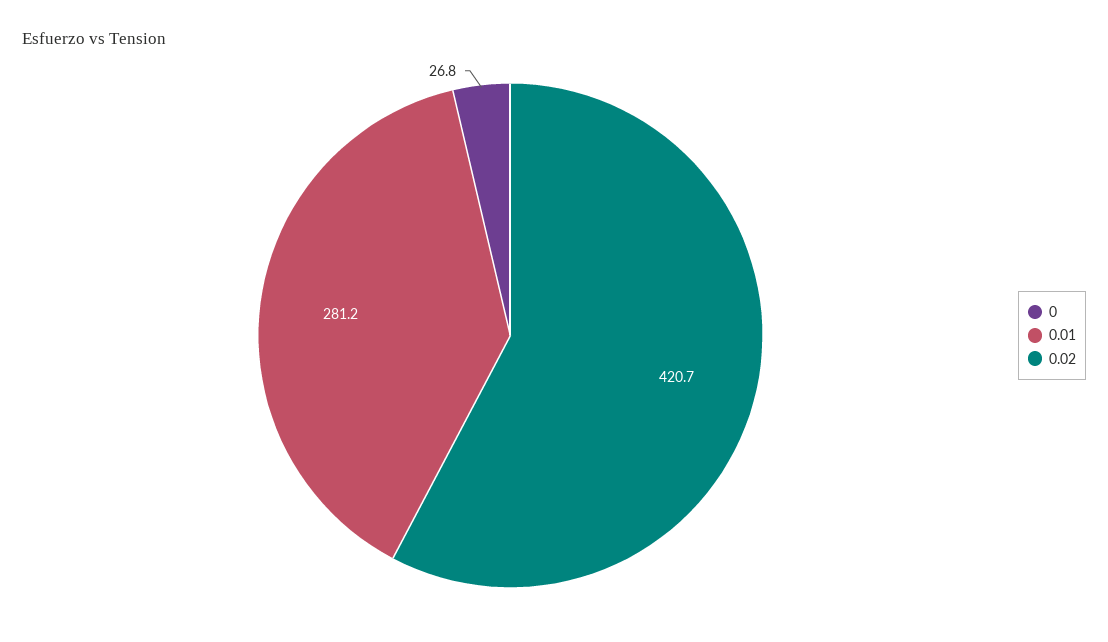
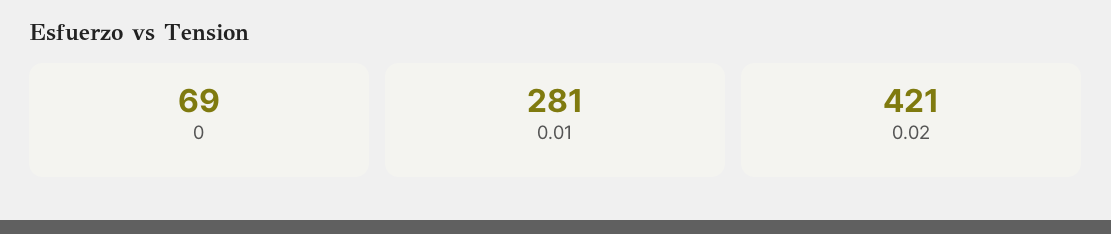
0: 26.8 -> 69

